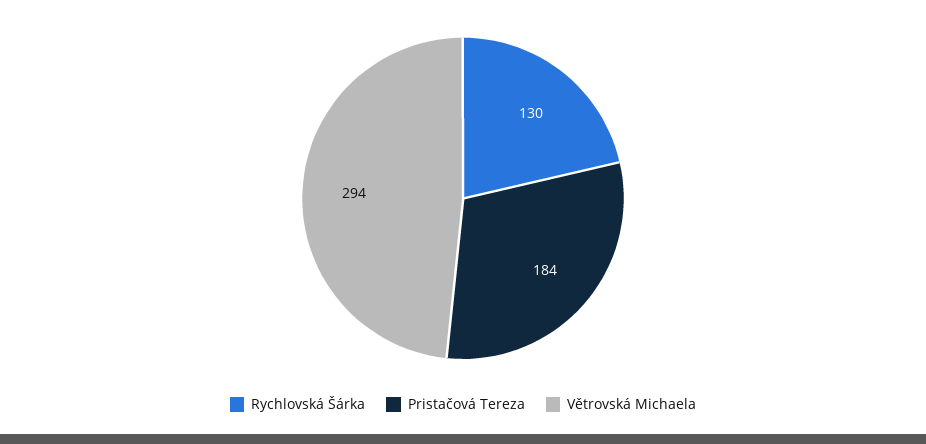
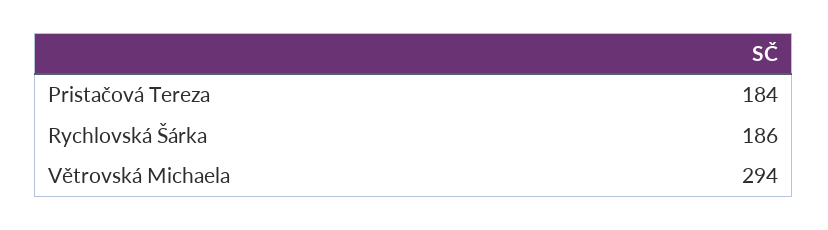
Rychlovská Šárka: 130 -> 186

